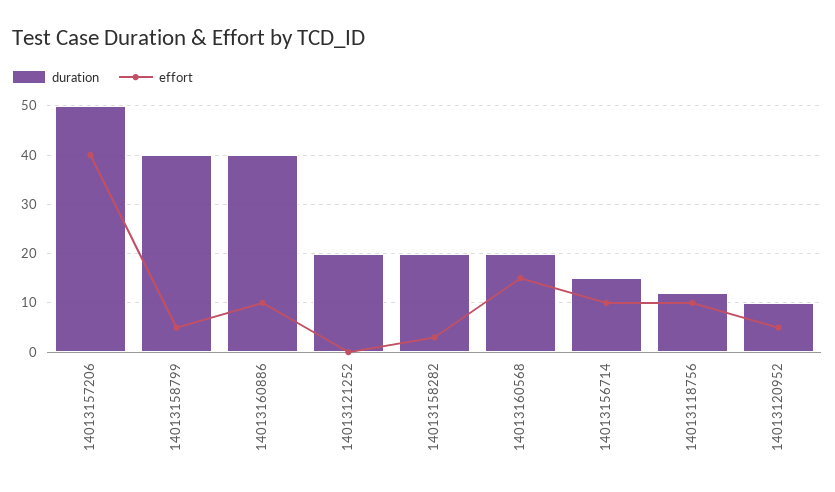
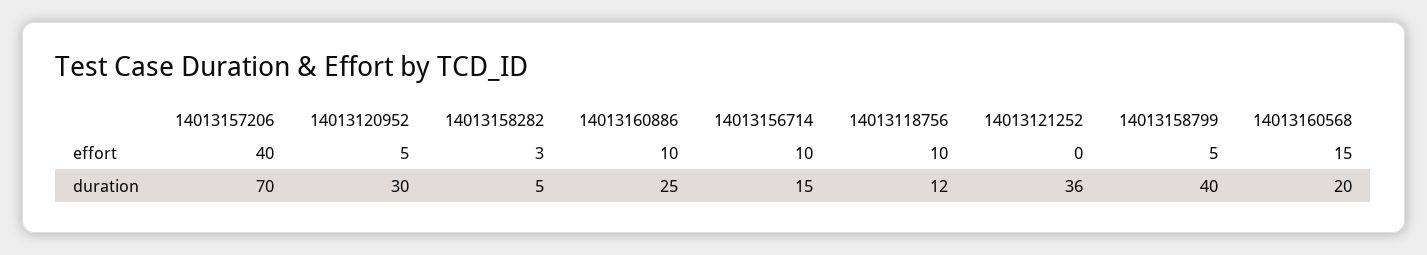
duration, 14013157206: 50 -> 70
duration, 14013160886: 40 -> 25
duration, 14013121252: 20 -> 36
duration, 14013158282: 20 -> 5
duration, 14013120952: 10 -> 30

